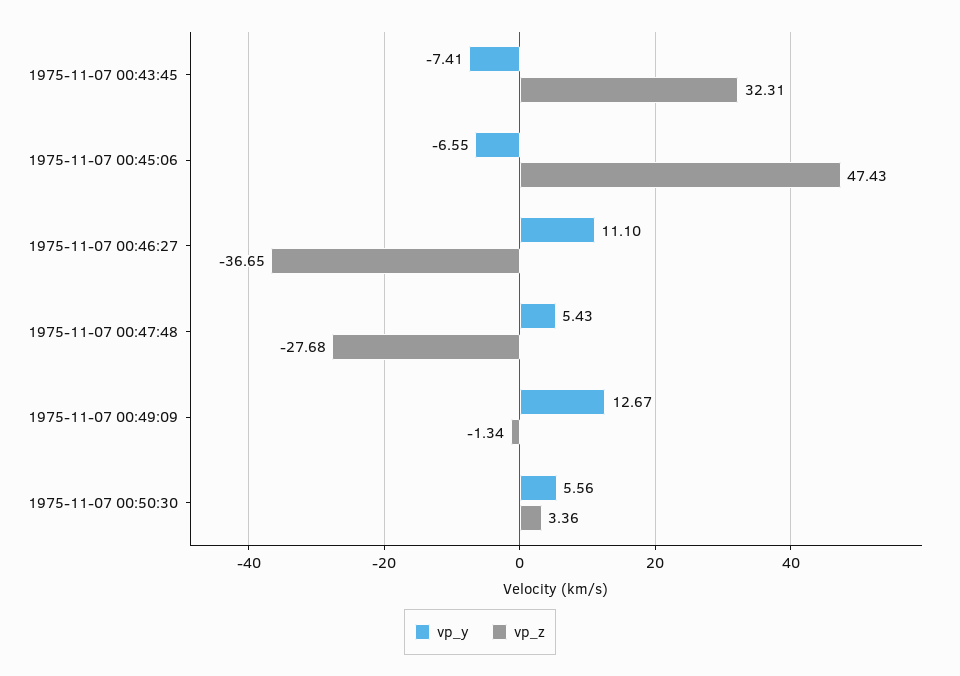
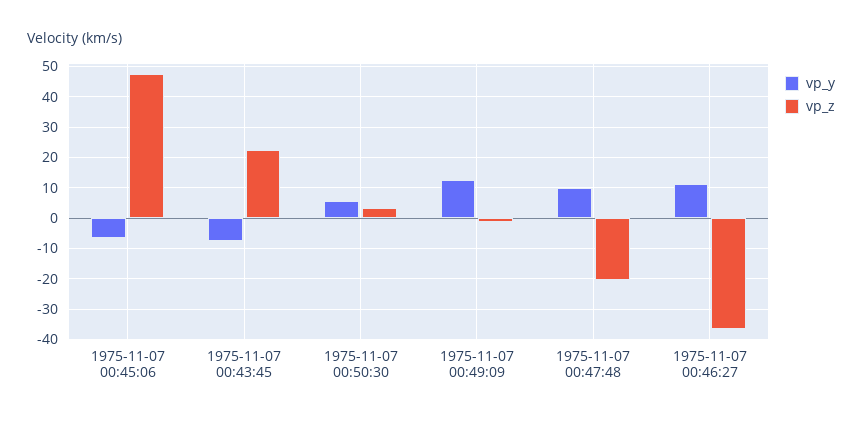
vp_z, 1975-11-07 00:43:45: 32.31 -> 22
vp_y, 1975-11-07 00:47:48: 5.43 -> 10
vp_z, 1975-11-07 00:47:48: -27.68 -> -20

